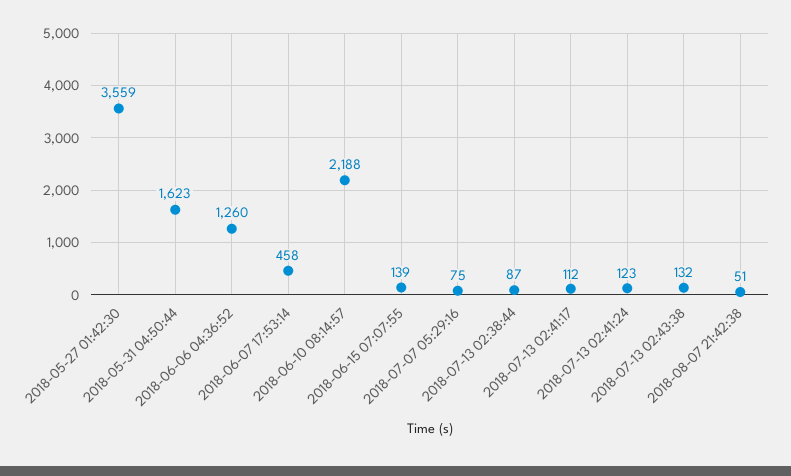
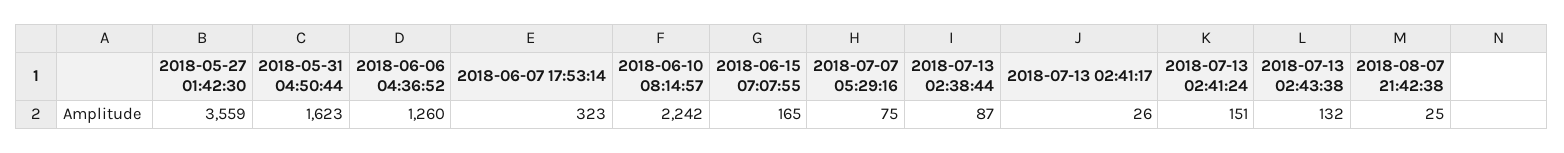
2018-06-07 17:53:14: 458 -> 323
2018-06-10 08:14:57: 2188 -> 2242
2018-06-15 07:07:55: 139 -> 165
2018-07-13 02:41:17: 112 -> 26
2018-07-13 02:41:24: 123 -> 151
2018-08-07 21:42:38: 51 -> 25

